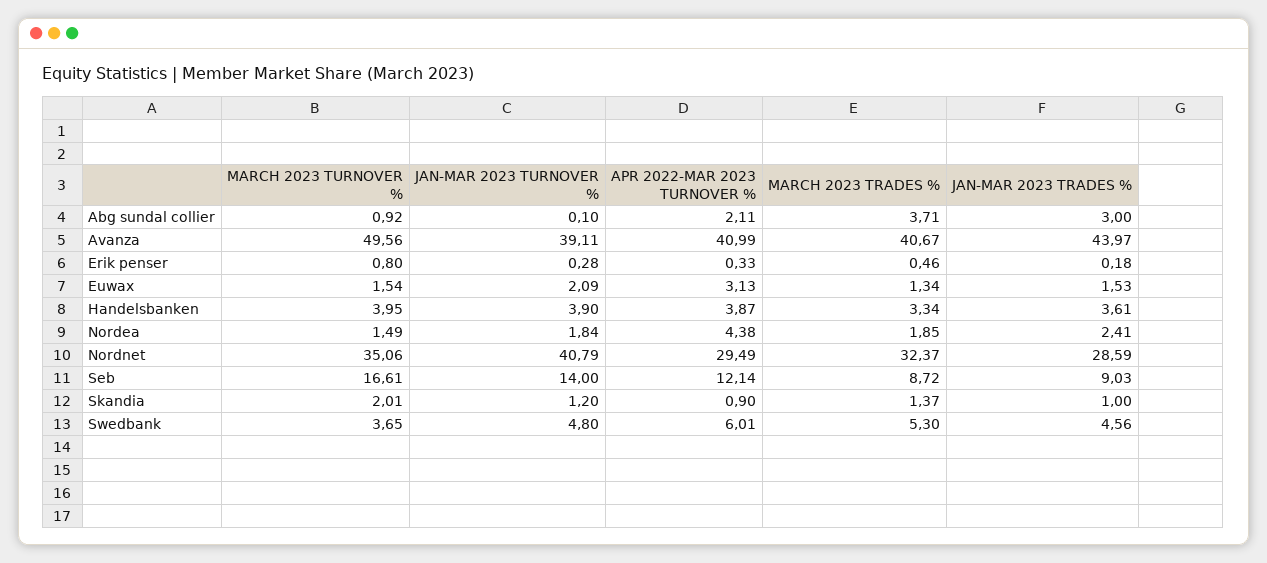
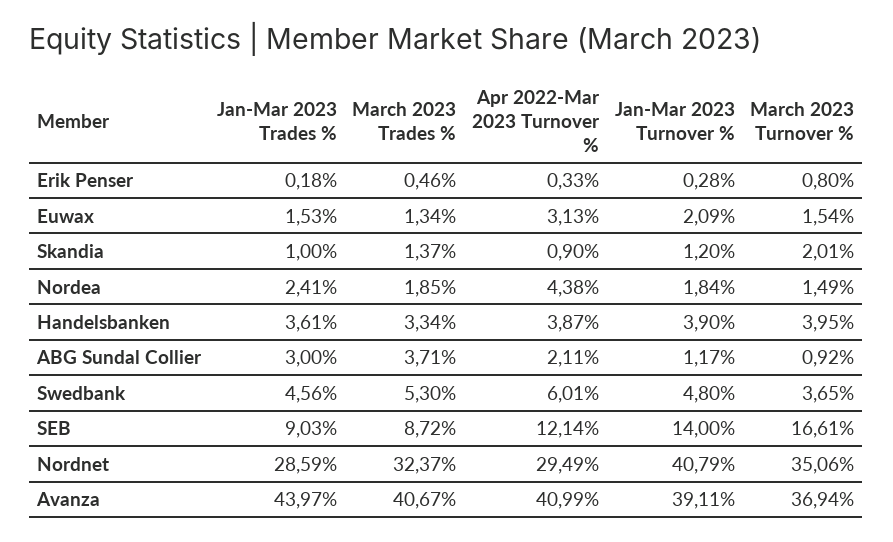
JAN-MAR 2023 TURNOVER %, Abg sundal collier: 0.1 -> 1.17
MARCH 2023 TURNOVER %, Avanza: 49.56 -> 36.94

